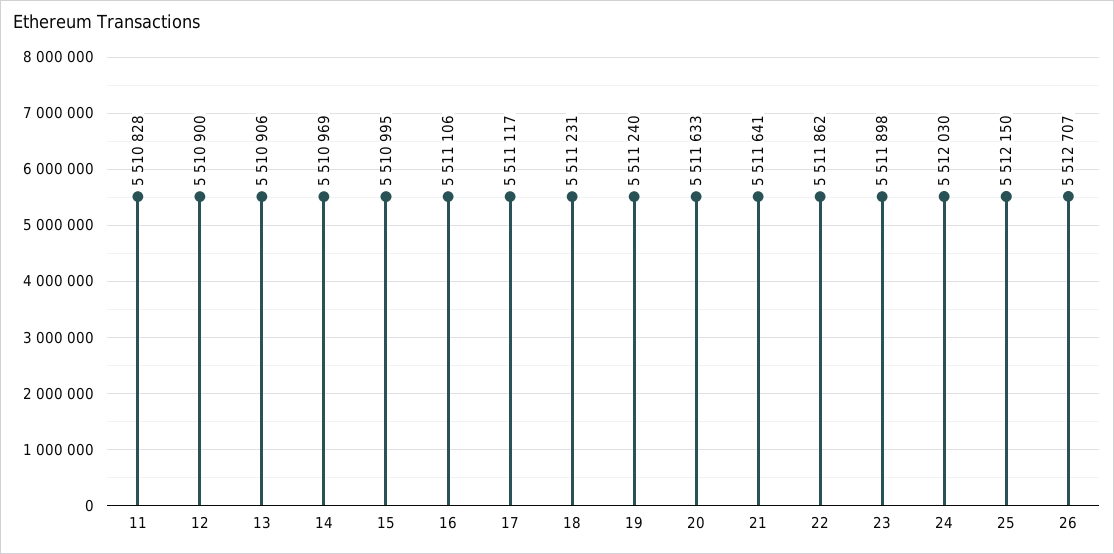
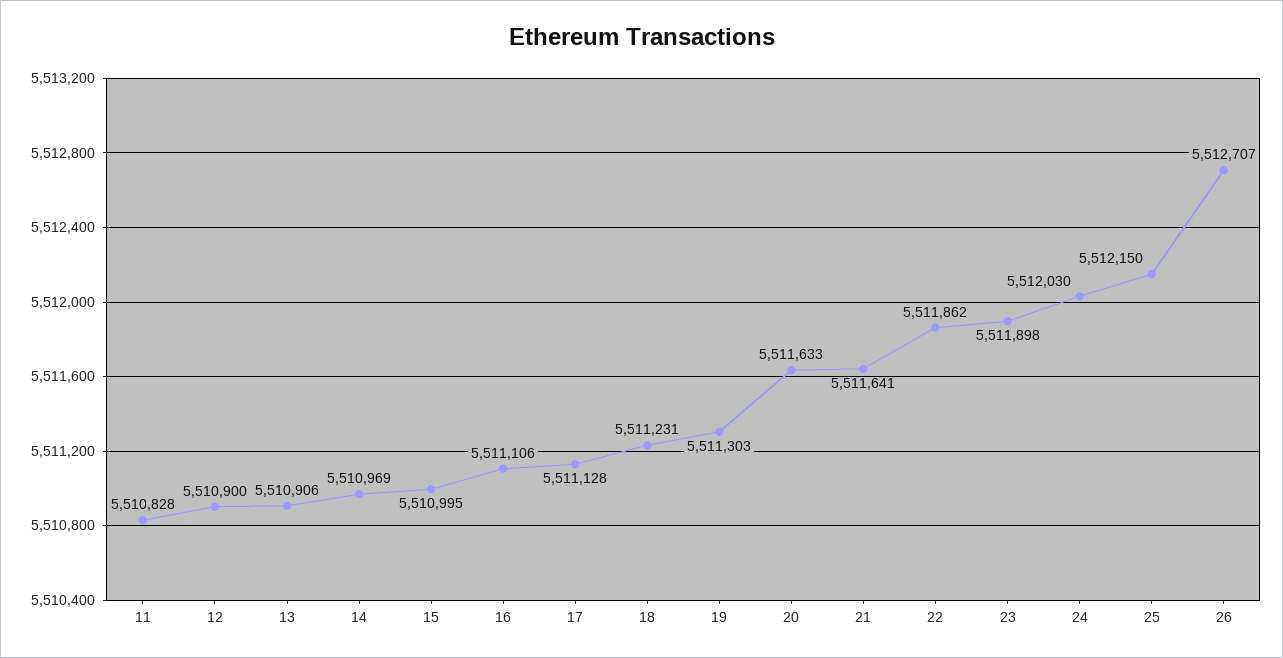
17: 5511117 -> 5511128
19: 5511240 -> 5511303

